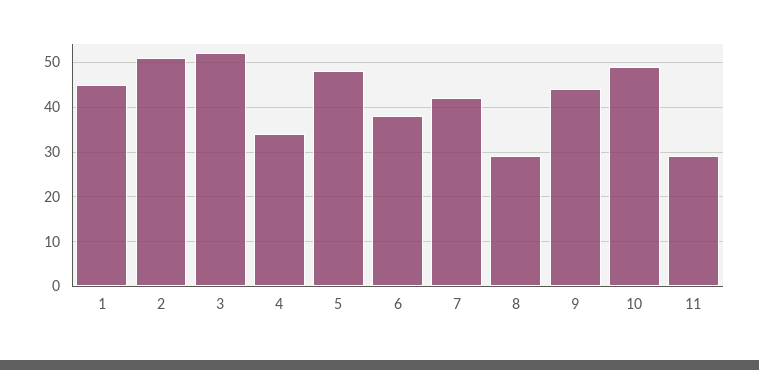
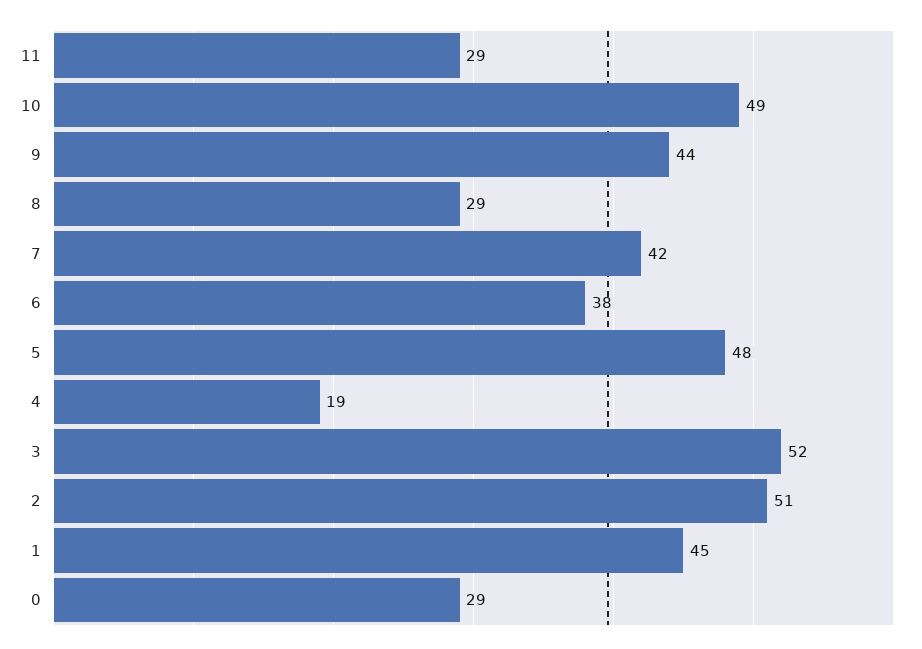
4: 35 -> 19
0: none -> 29

